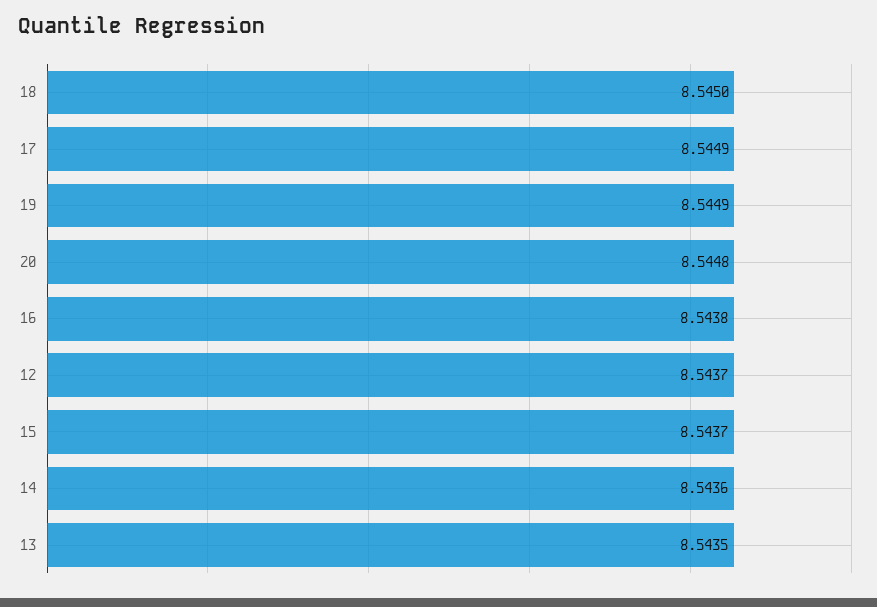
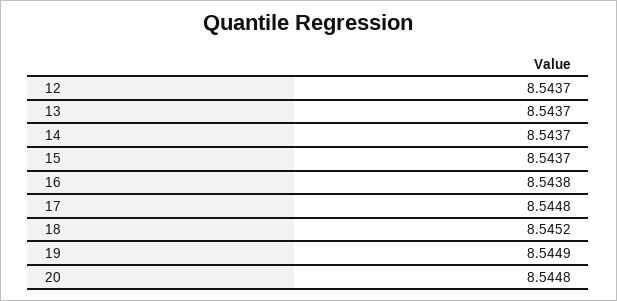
18: 8.545 -> 8.5452
17: 8.5449 -> 8.5448
14: 8.5436 -> 8.5437
13: 8.5435 -> 8.5437

